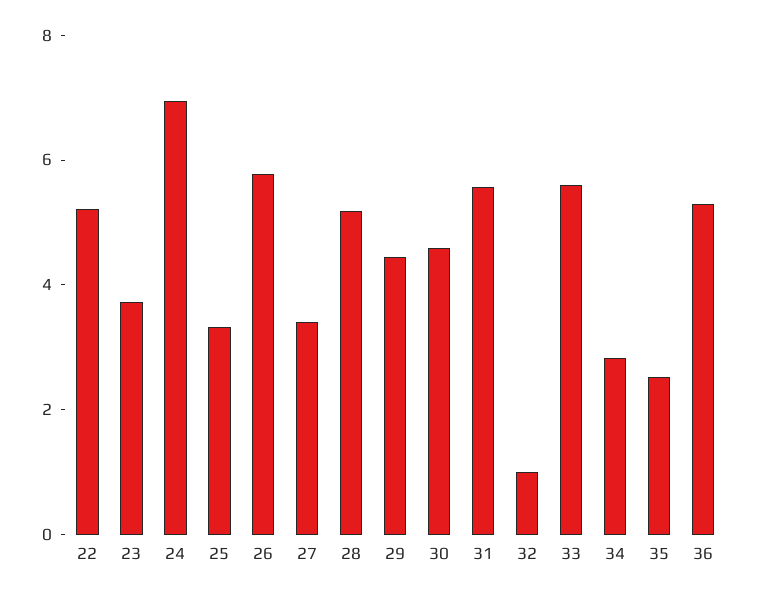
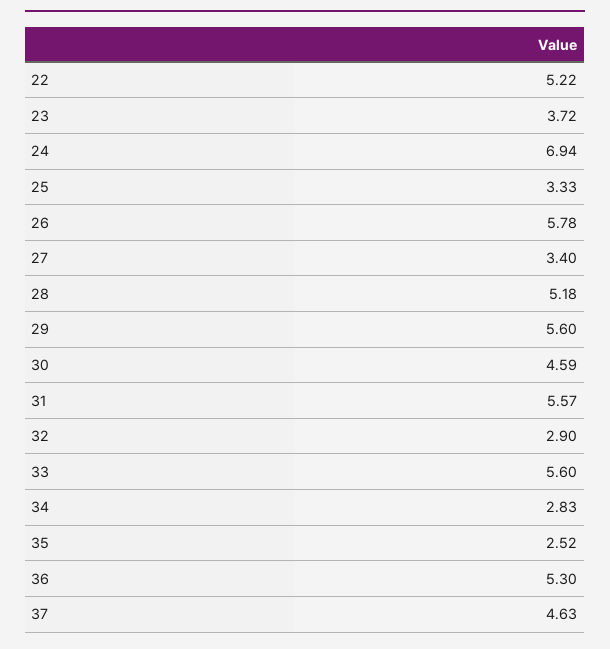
29: 4.5 -> 5.6
32: 1 -> 2.9
37: none -> 4.63

